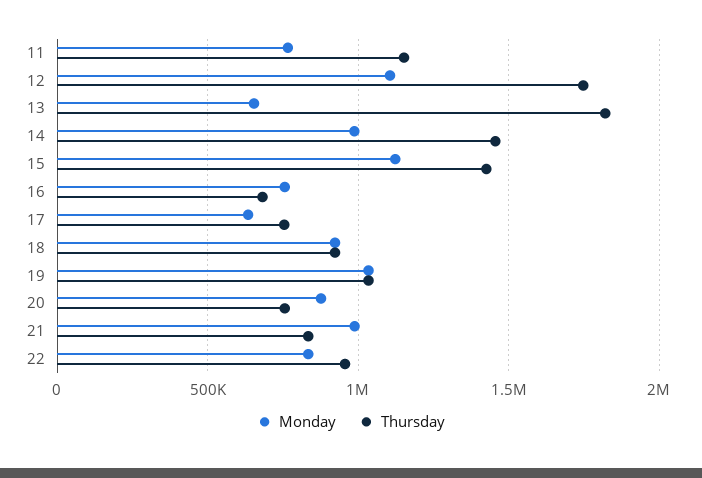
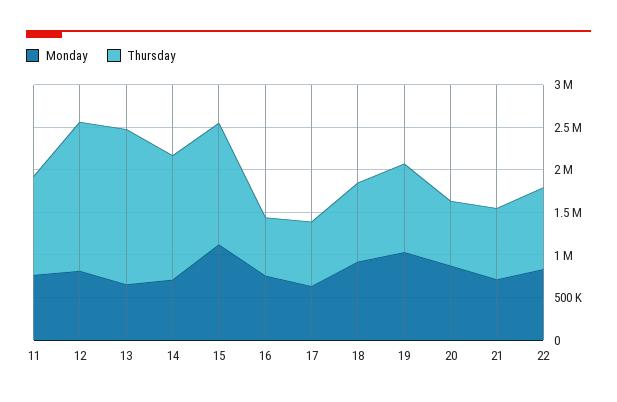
Monday, 12: 1100000 -> 800000
Monday, 14: 1000000 -> 700000
Monday, 21: 1000000 -> 700000

